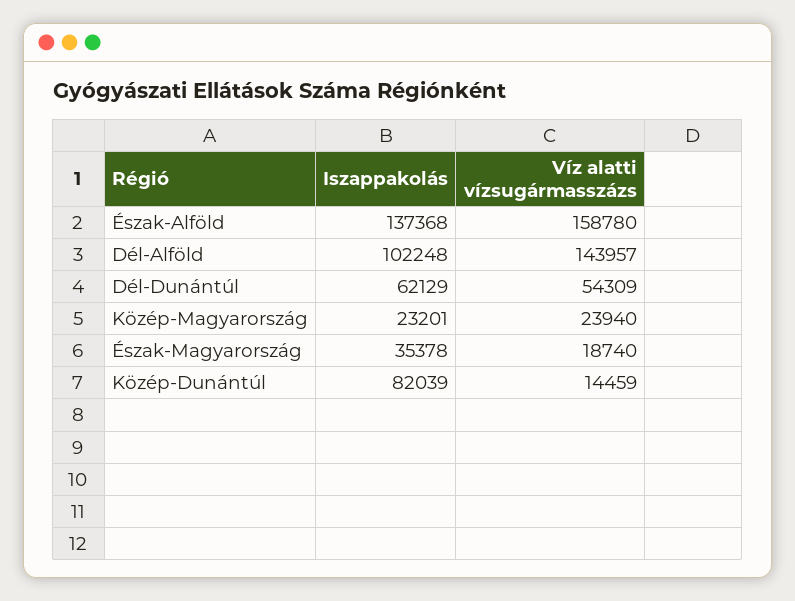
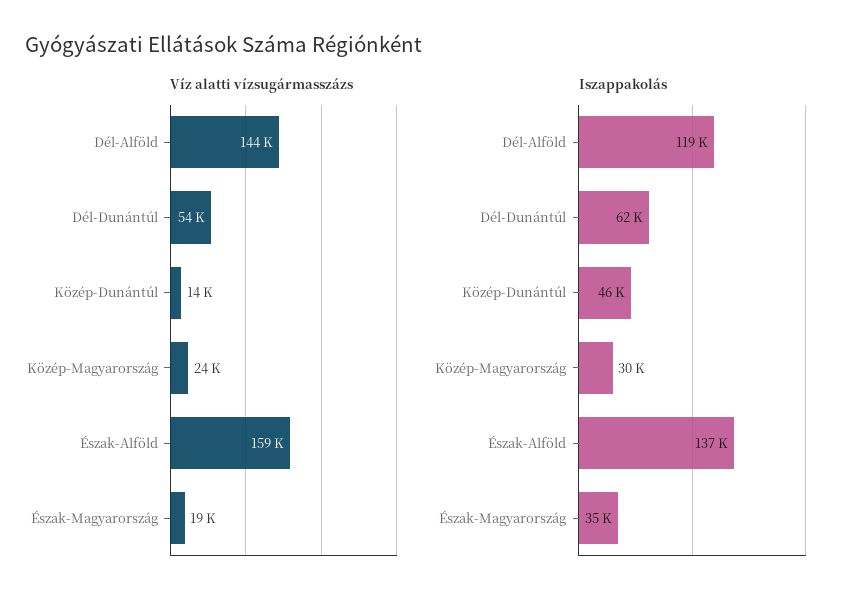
Iszappakolás, Dél-Alföld: 102248 -> 119000
Iszappakolás, Közép-Magyarország: 23201 -> 30000
Iszappakolás, Közép-Dunántúl: 82039 -> 46000

